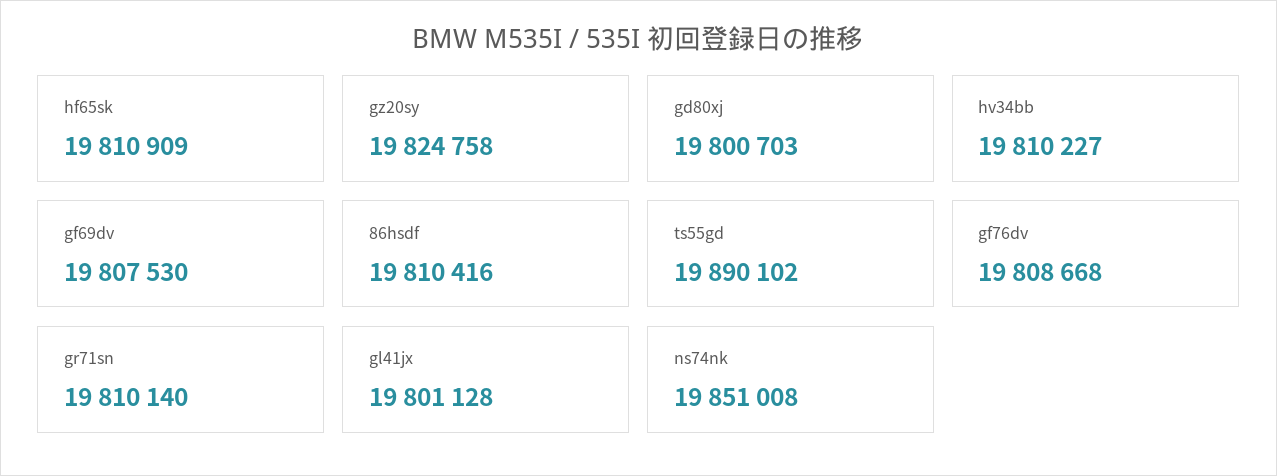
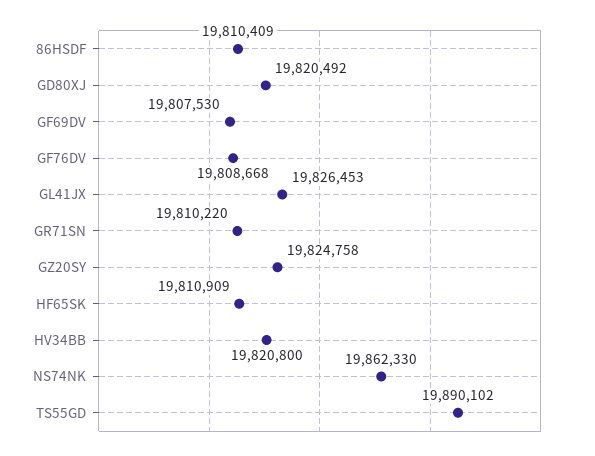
gd80xj: 19800703 -> 19820492
hv34bb: 19810227 -> 19820800
86hsdf: 19810416 -> 19810409
gr71sn: 19810140 -> 19810220
gl41jx: 19801128 -> 19826453
ns74nk: 19851008 -> 19862330

